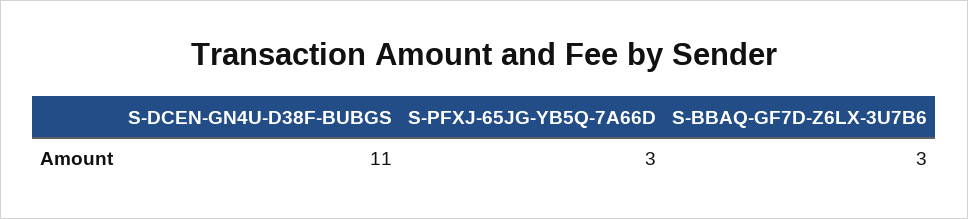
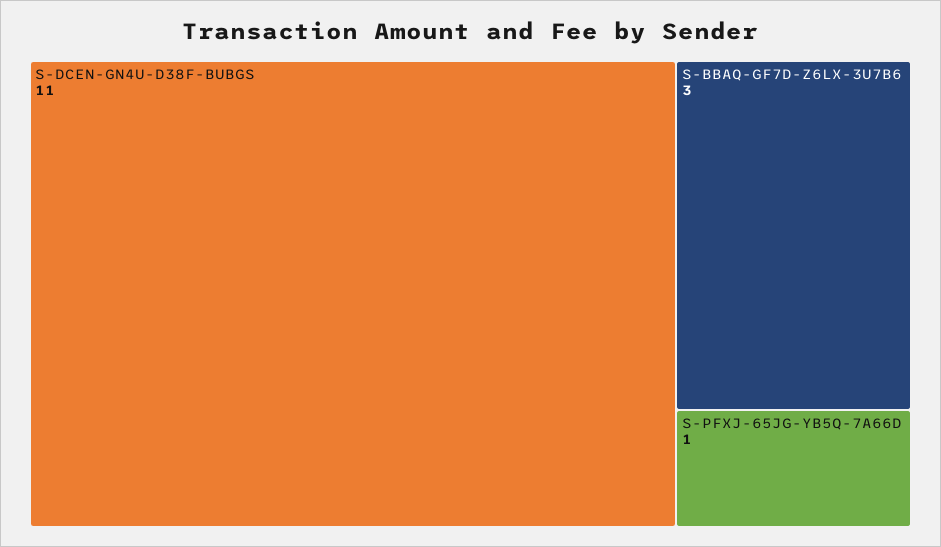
S-PFXJ-65JG-YB5Q-7A66D: 3 -> 1

